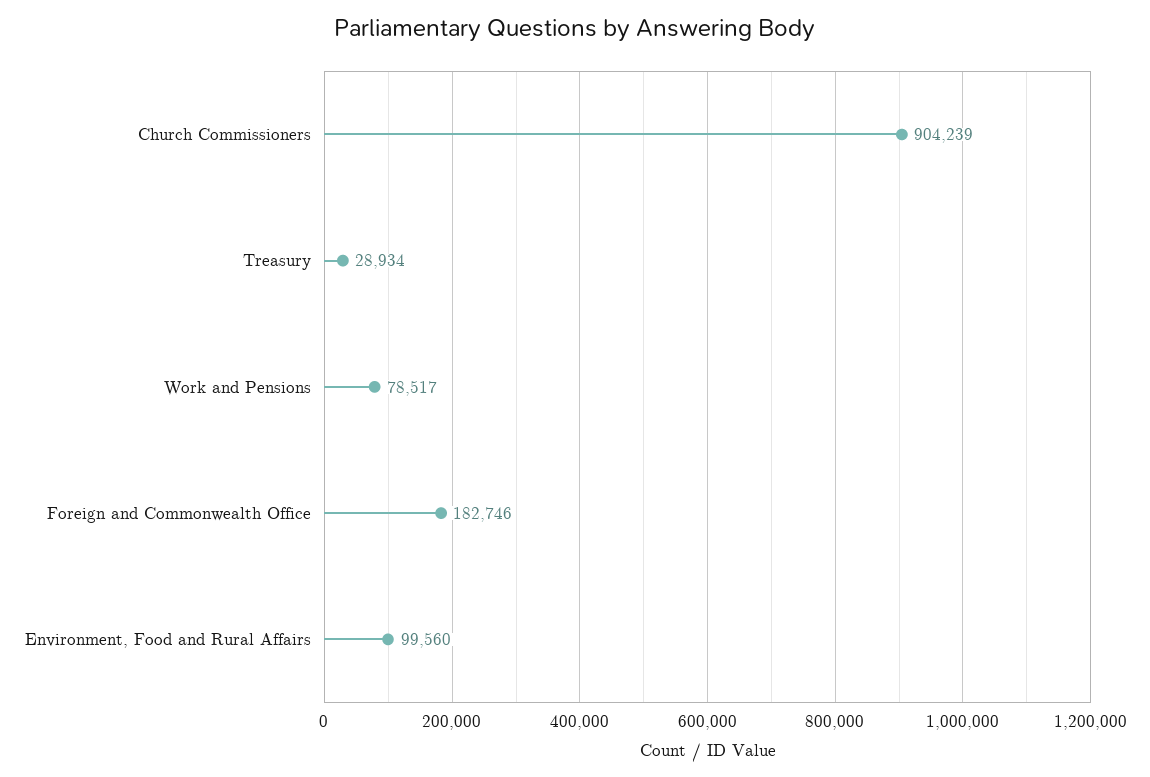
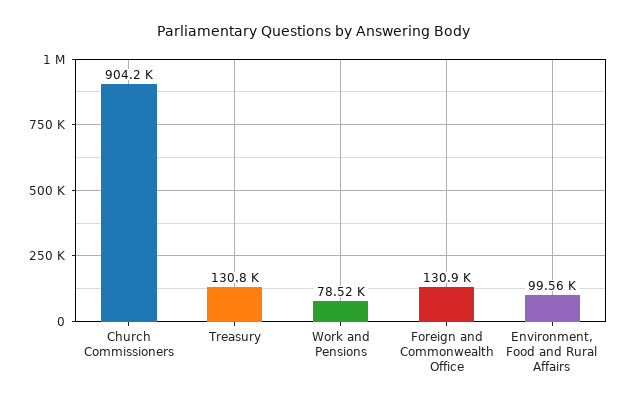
Treasury: 28934 -> 130800
Foreign and Commonwealth Office: 182746 -> 130900

